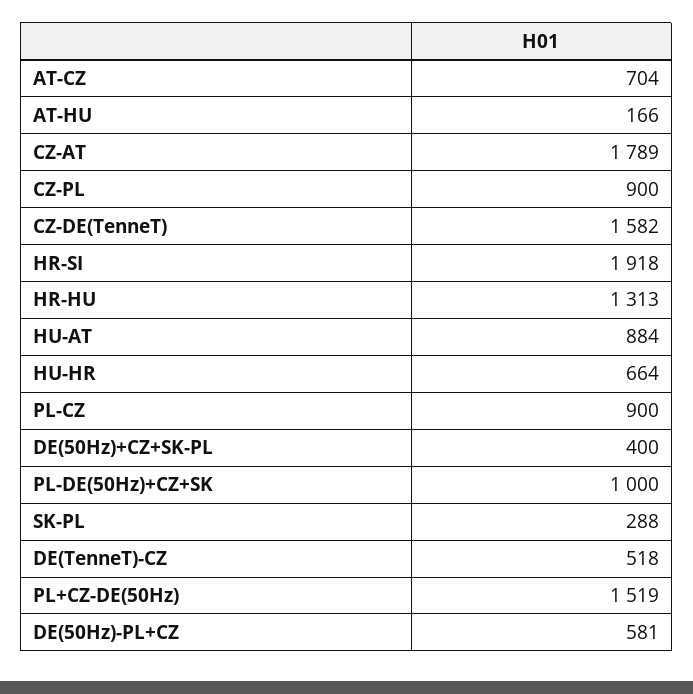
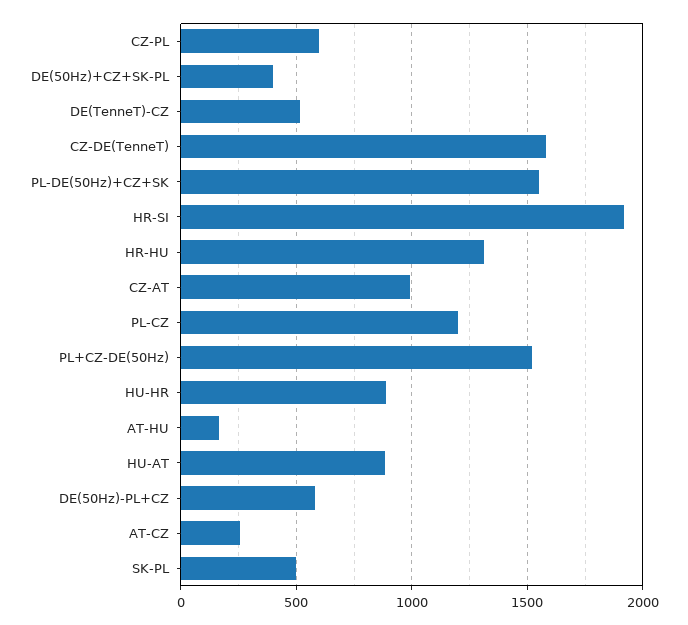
AT-CZ: 704 -> 250
CZ-AT: 1789 -> 1000
CZ-PL: 900 -> 600
HU-HR: 664 -> 900
PL-CZ: 900 -> 1200
PL-DE(50Hz)+CZ+SK: 1000 -> 1550
SK-PL: 288 -> 500

